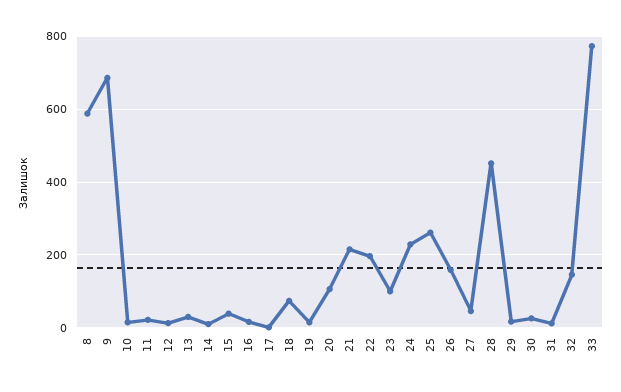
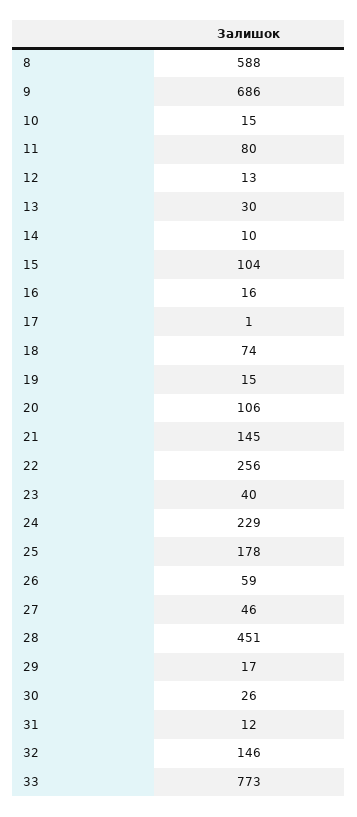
11: 20 -> 80
15: 40 -> 104
21: 220 -> 145
22: 200 -> 256
23: 100 -> 40
25: 260 -> 178
26: 160 -> 59

